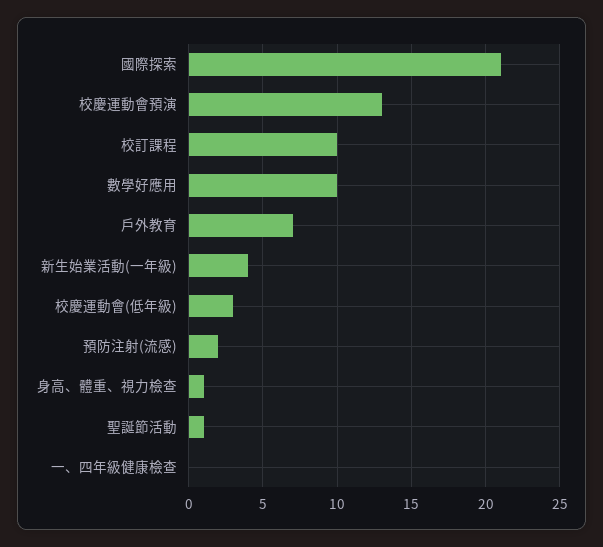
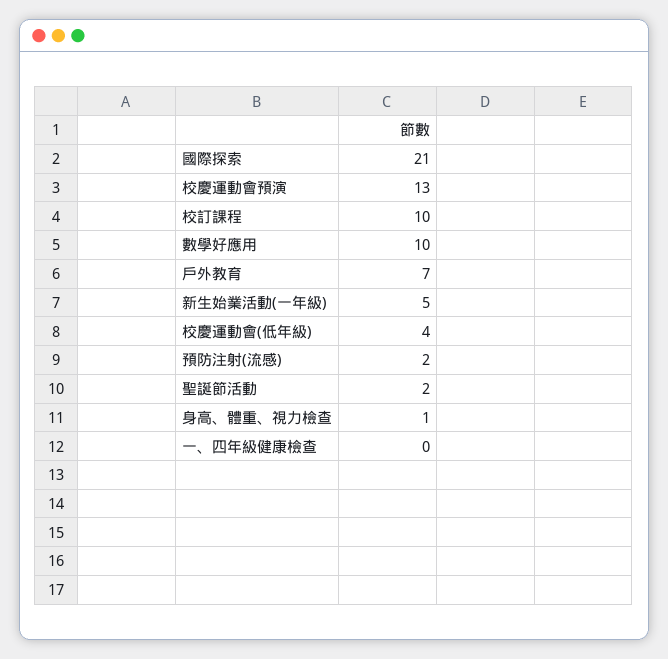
新生始業活動(一年級): 4 -> 5
校慶運動會(低年級): 3 -> 4
聖誕節活動: 1 -> 2

